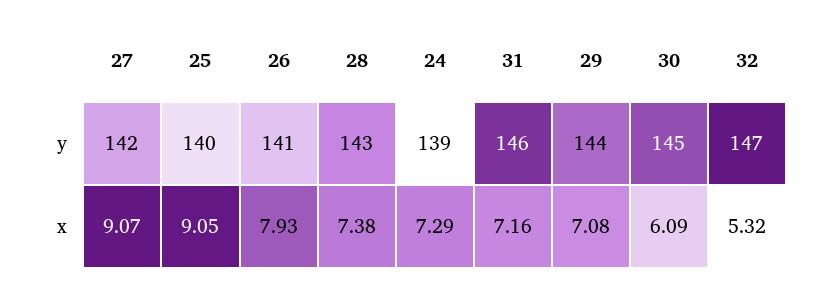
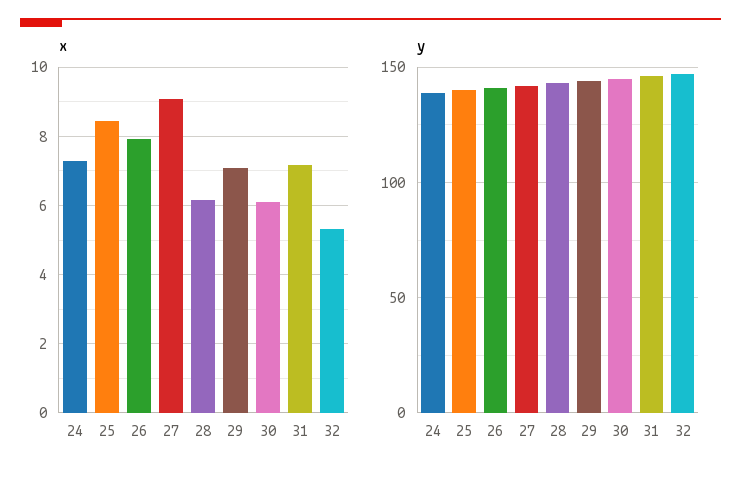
x, 25: 9.05 -> 8.4
x, 28: 7.38 -> 6.2

